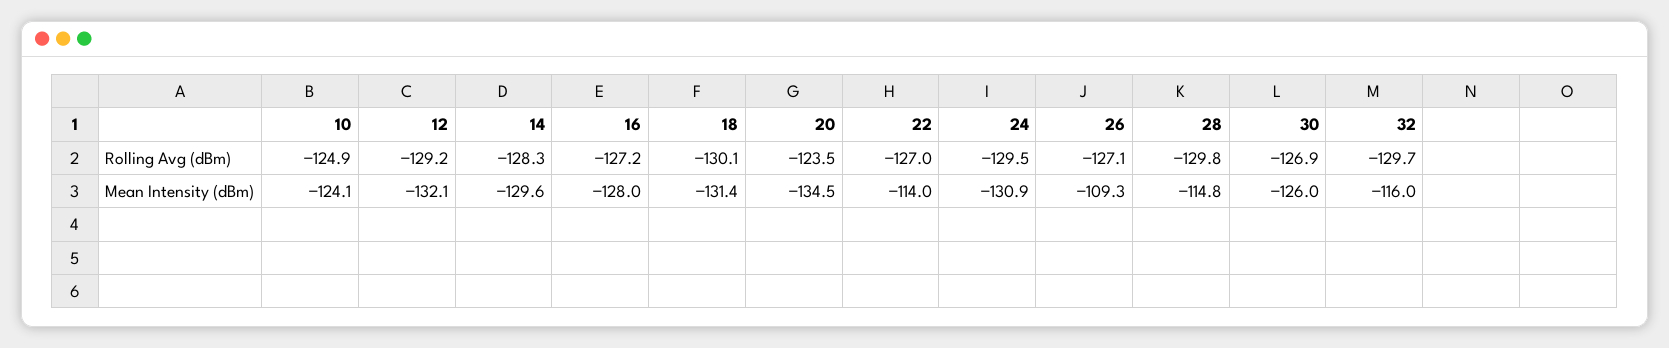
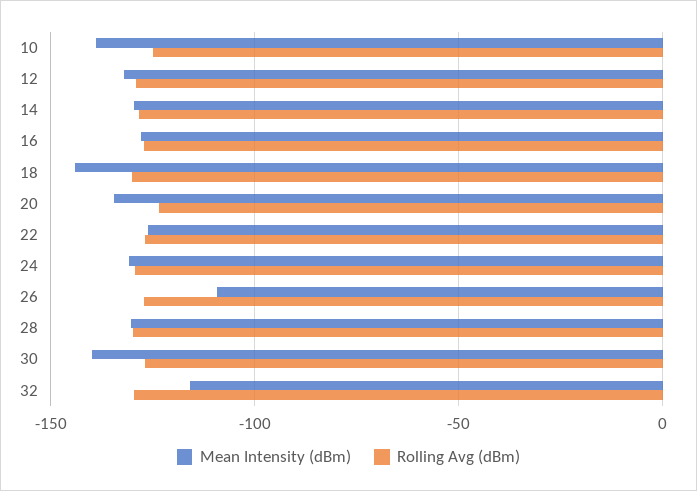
Mean Intensity (dBm), 10: -124.1 -> -140
Mean Intensity (dBm), 18: -131.4 -> -145
Mean Intensity (dBm), 22: -114 -> -125
Mean Intensity (dBm), 28: -114.8 -> -130
Mean Intensity (dBm), 30: -126 -> -140

